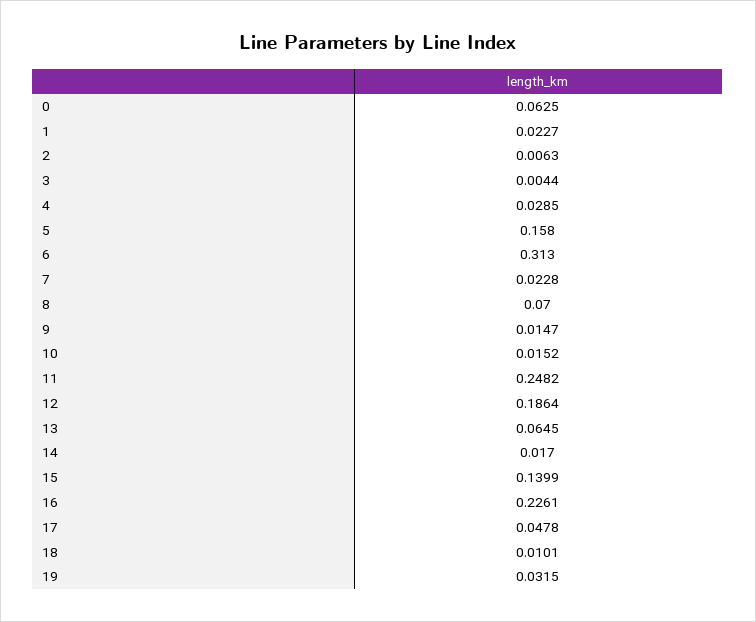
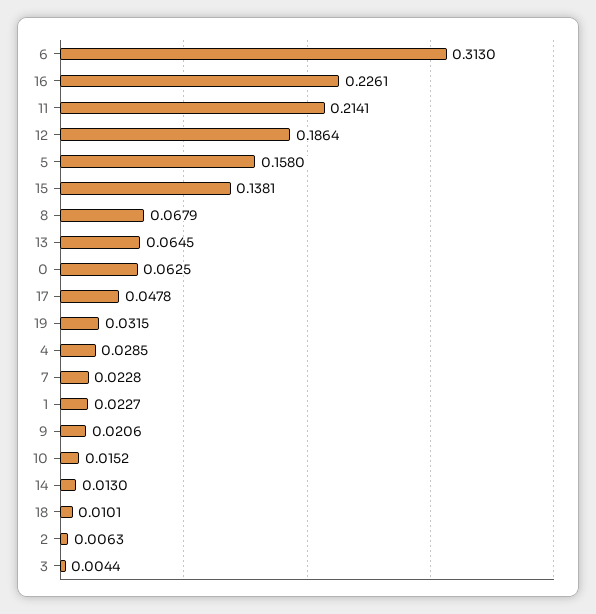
8: 0.07 -> 0.0679
9: 0.0147 -> 0.0206
11: 0.2482 -> 0.2141
14: 0.017 -> 0.013
15: 0.1399 -> 0.1381

